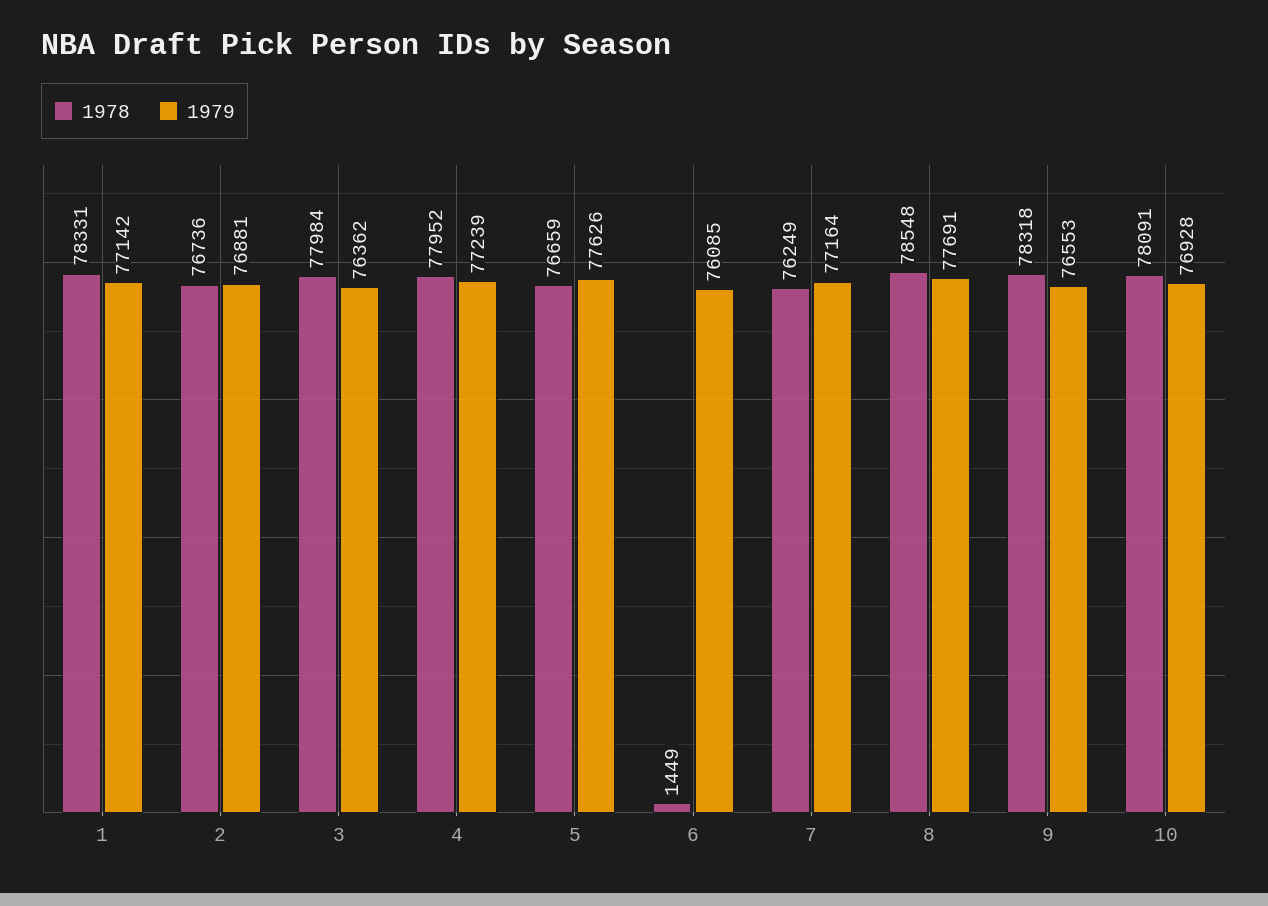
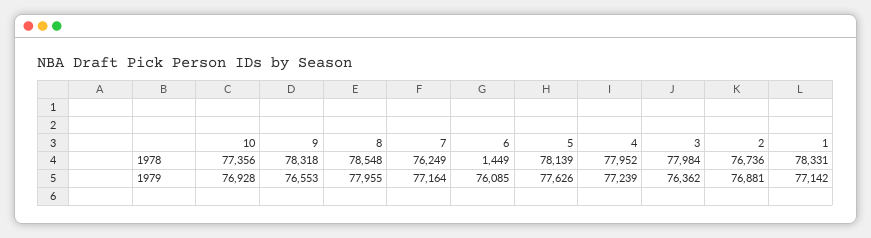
1978, 5: 76659 -> 78139
1979, 8: 77691 -> 77955
1978, 10: 78091 -> 77356

